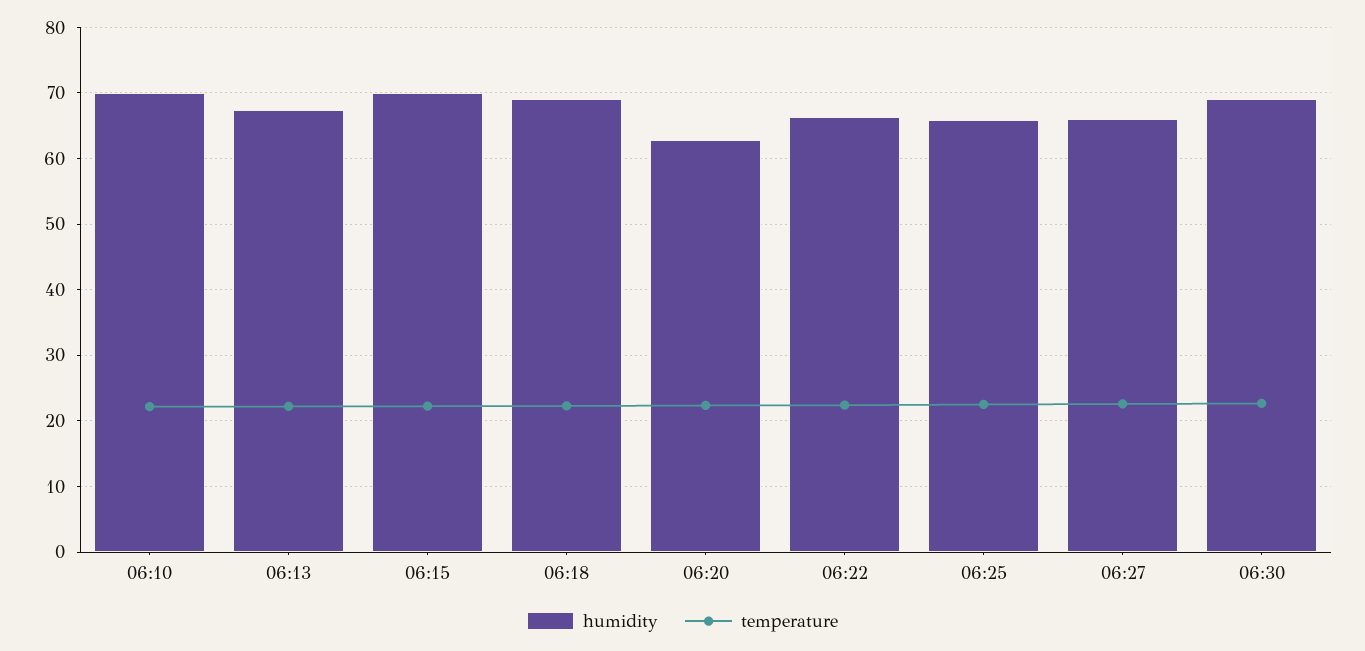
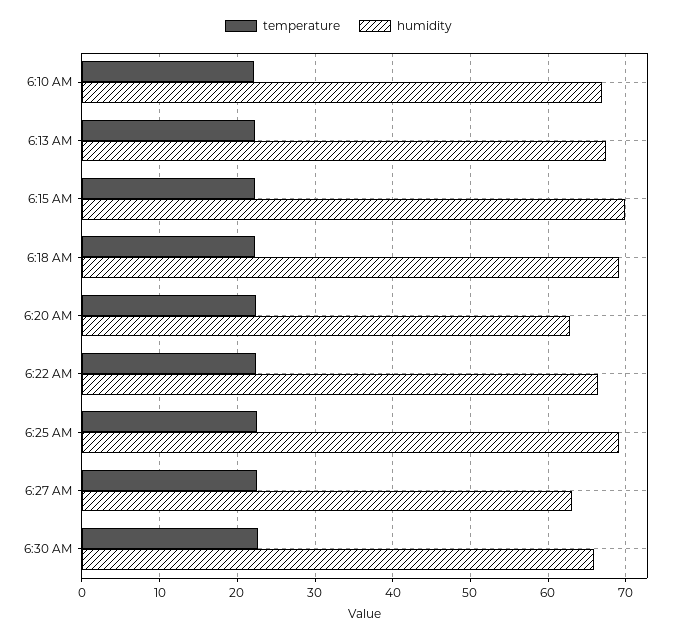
humidity, 06:10: 70 -> 67
humidity, 06:25: 66 -> 69
humidity, 06:27: 66 -> 63
humidity, 06:30: 69 -> 66

